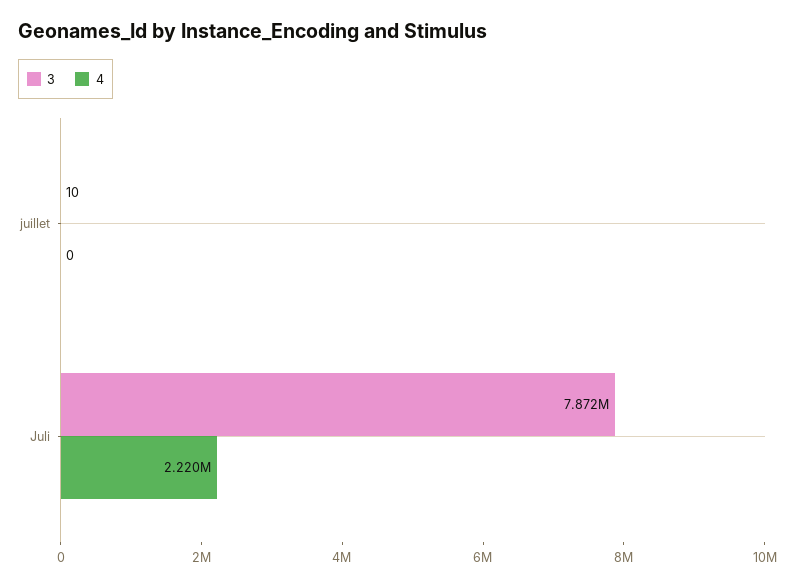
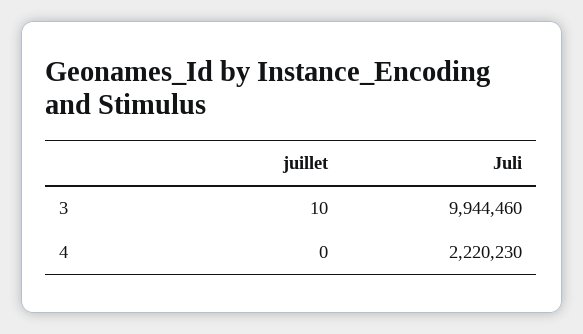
3, Juli: 7872000 -> 9944460

